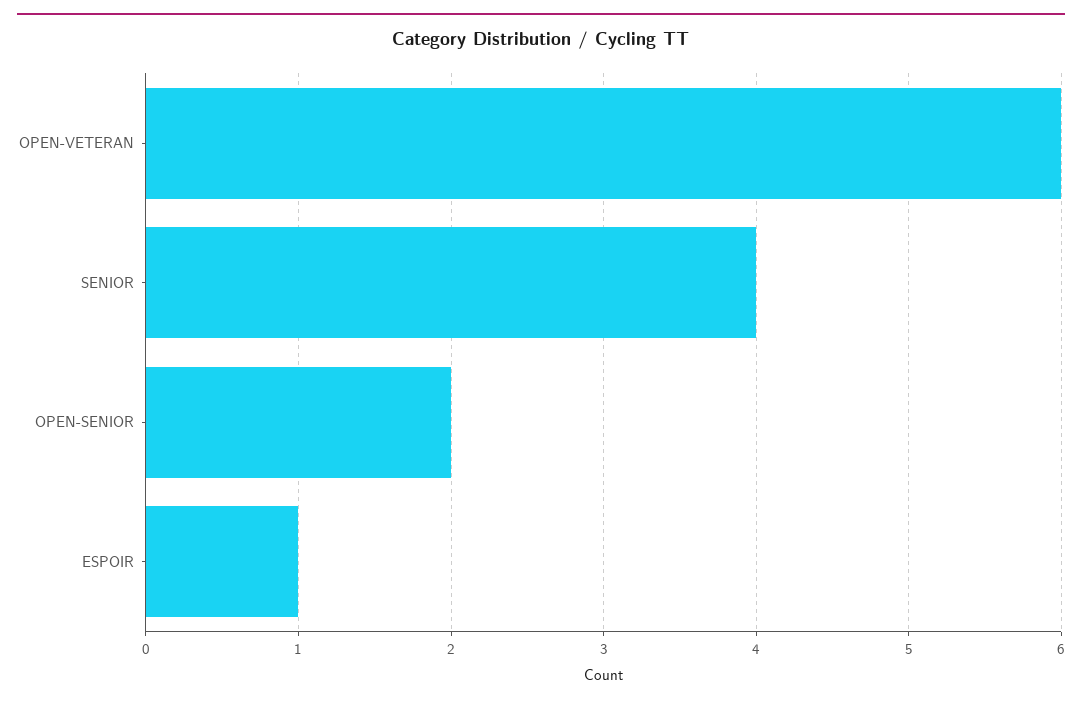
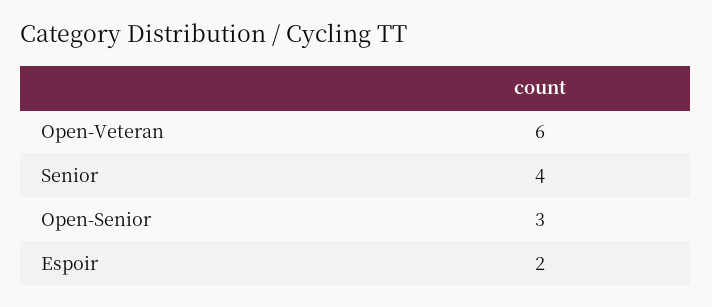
OPEN-SENIOR: 2 -> 3
ESPOIR: 1 -> 2

